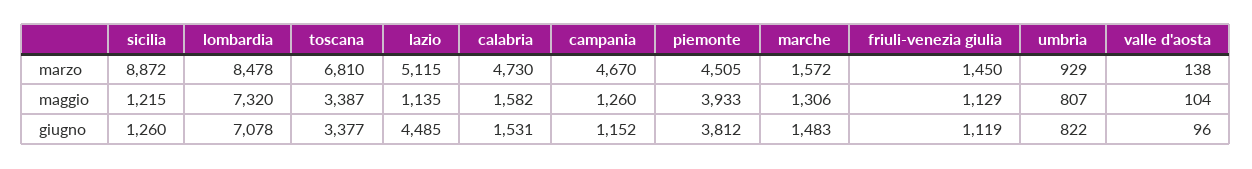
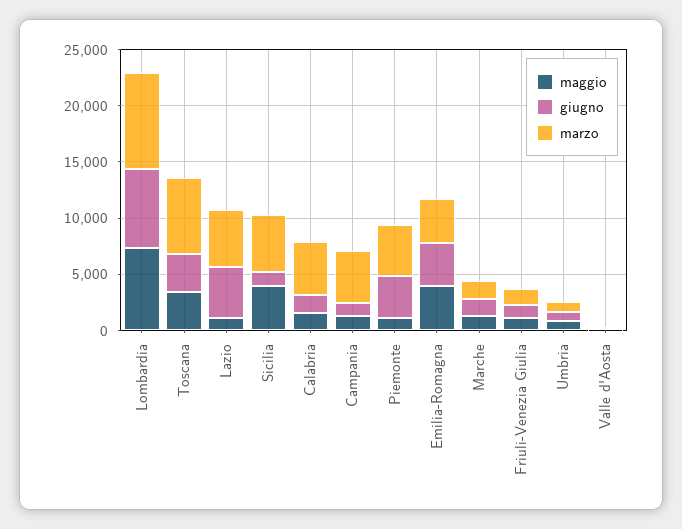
marzo, sicilia: 8872 -> 5000
maggio, sicilia: 1215 -> 4000
maggio, piemonte: 3933 -> 1000
maggio, Emilia-Romagna: none -> 4000
giugno, Emilia-Romagna: none -> 4000
marzo, Emilia-Romagna: none -> 4000

